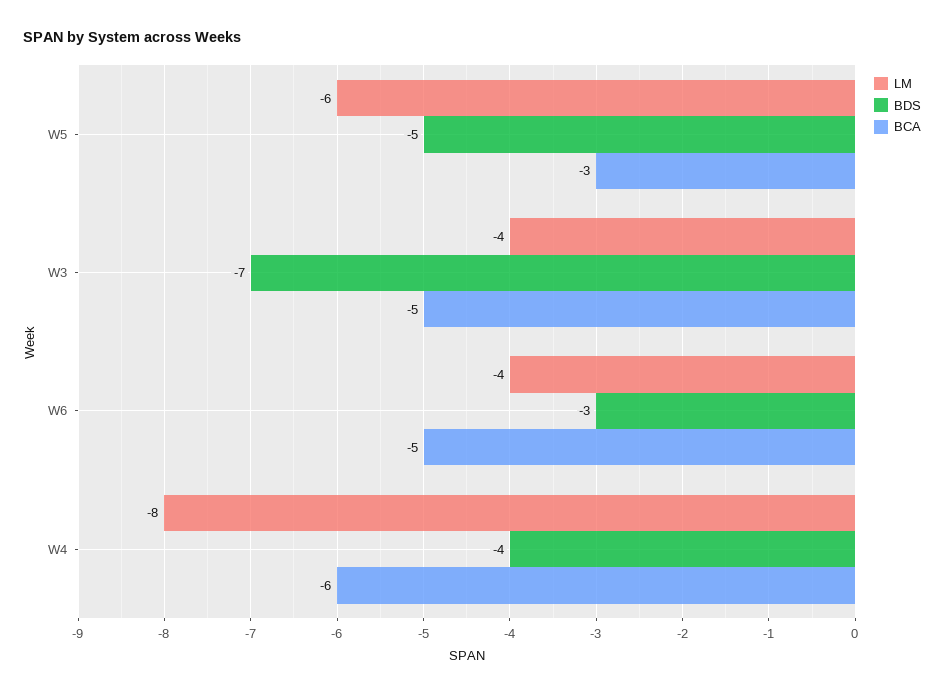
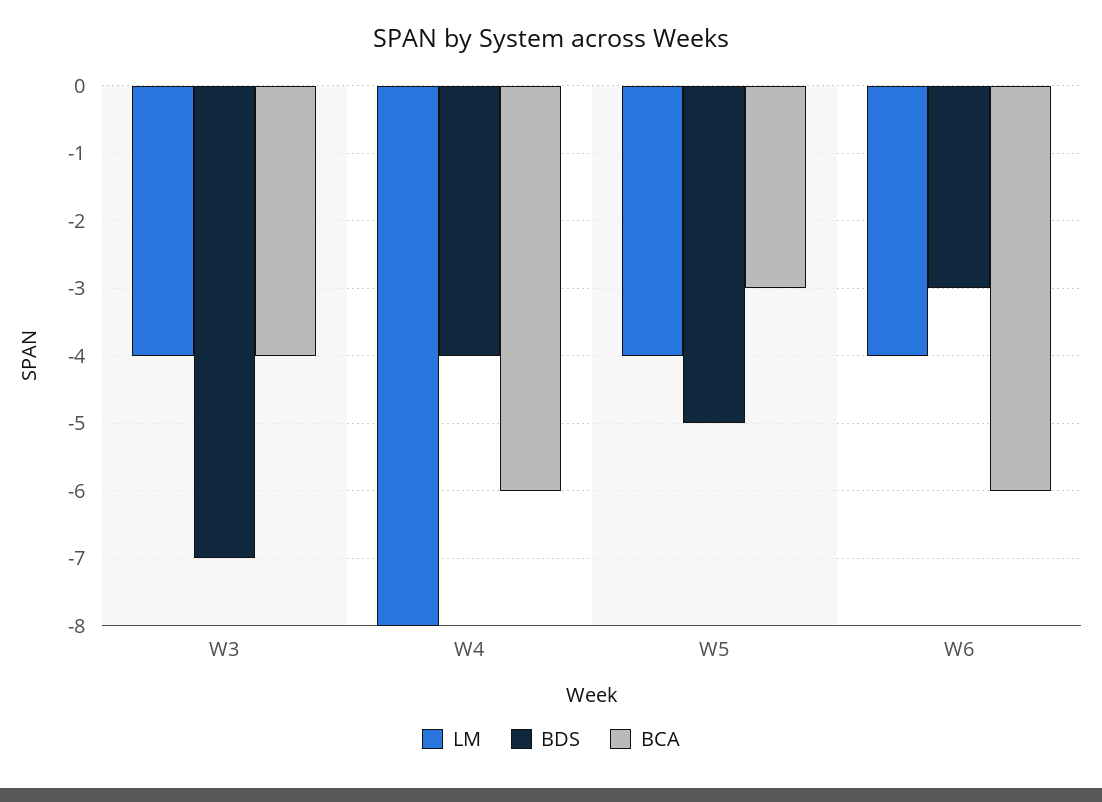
LM, W5: -6 -> -4
BCA, W3: -5 -> -4
BCA, W6: -5 -> -6

